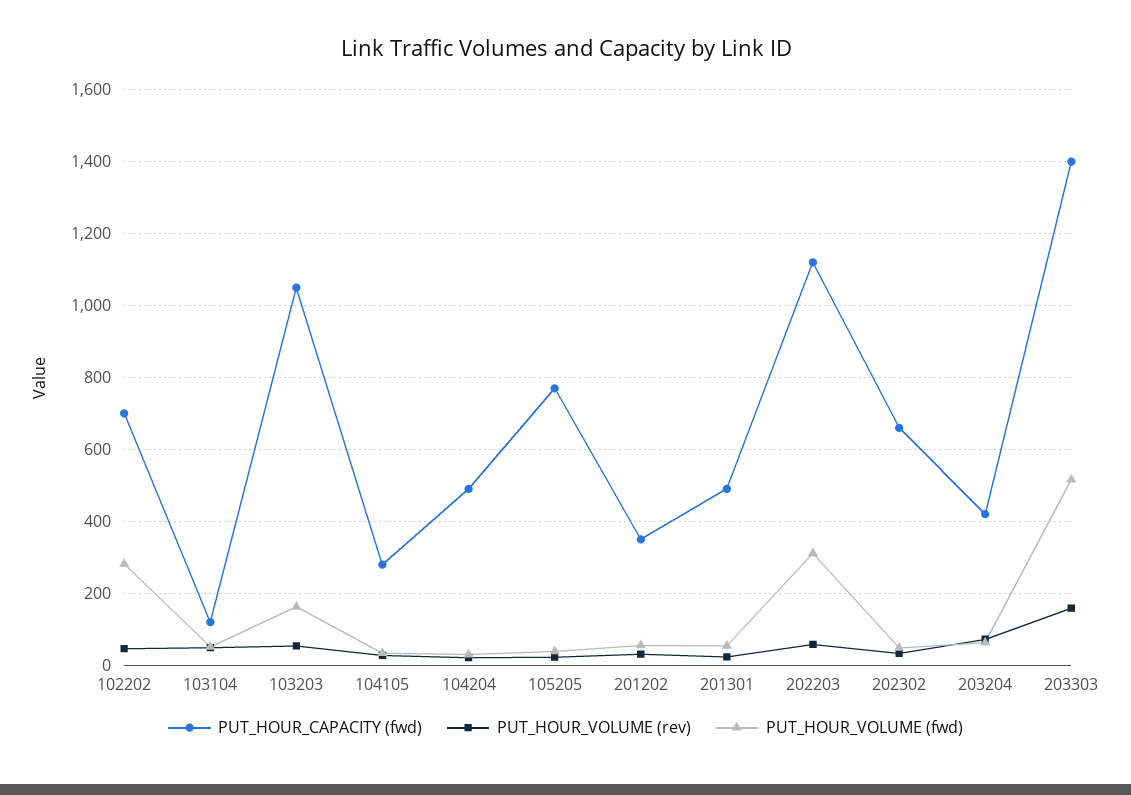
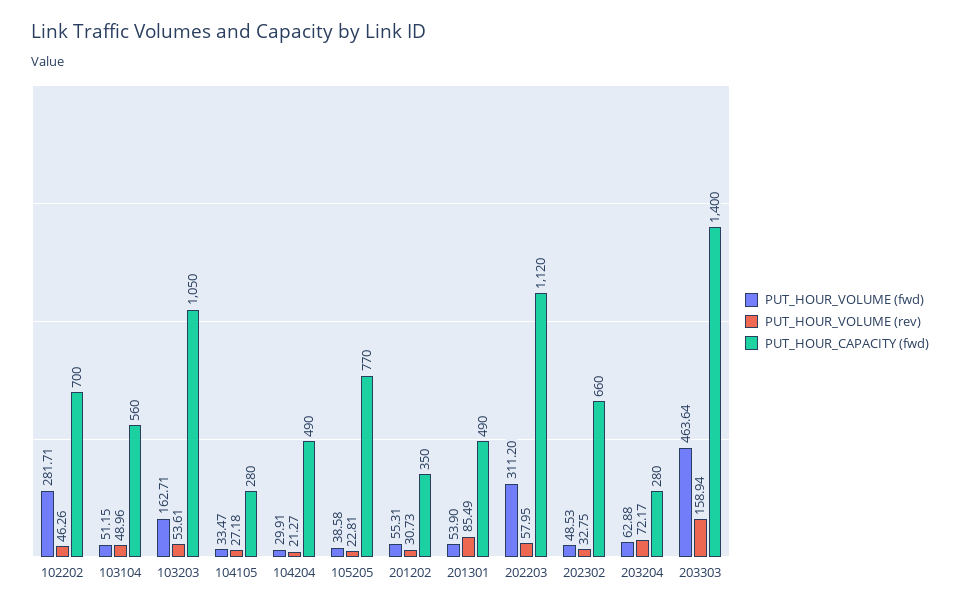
PUT_HOUR_CAPACITY (fwd), 103104: 120 -> 560
PUT_HOUR_VOLUME (rev), 201301: 20 -> 85.49
PUT_HOUR_CAPACITY (fwd), 203204: 420 -> 280
PUT_HOUR_VOLUME (fwd), 203303: 520 -> 463.64

